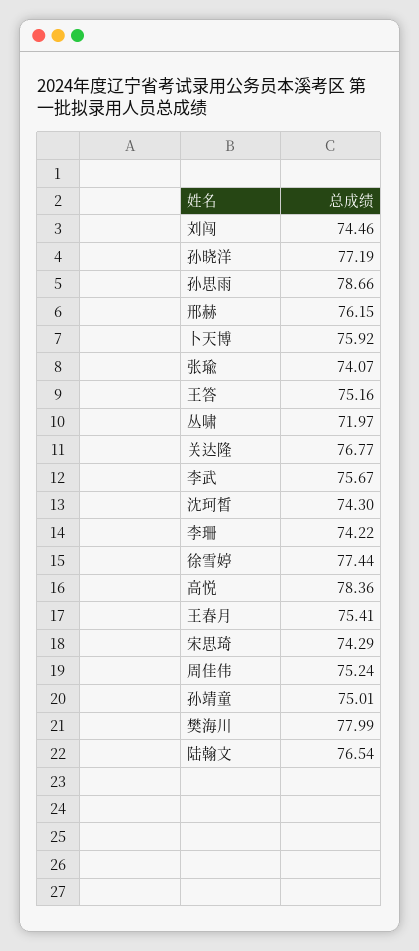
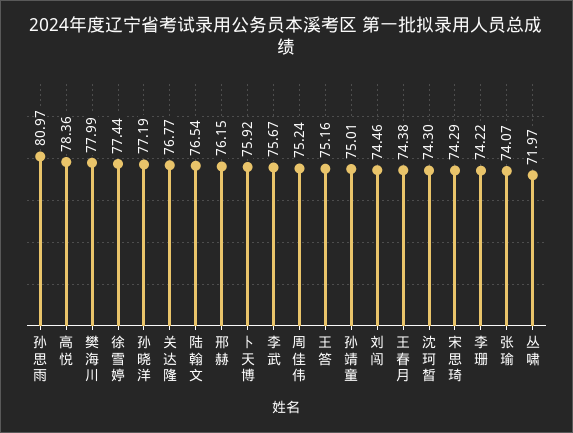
孙思雨: 78.66 -> 80.97
王春月: 75.41 -> 74.38

